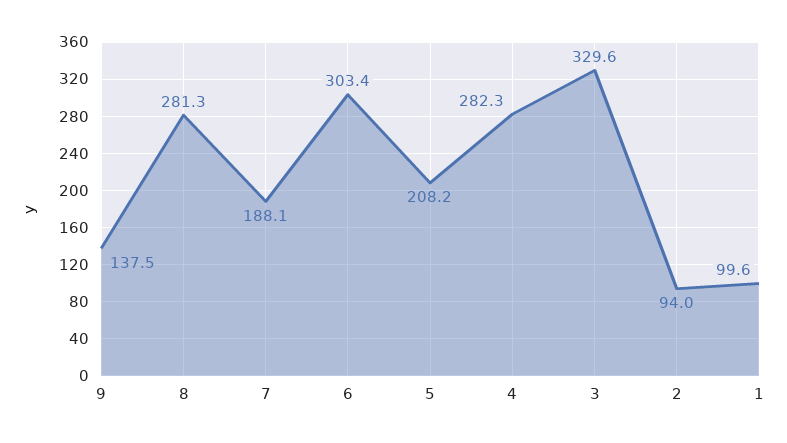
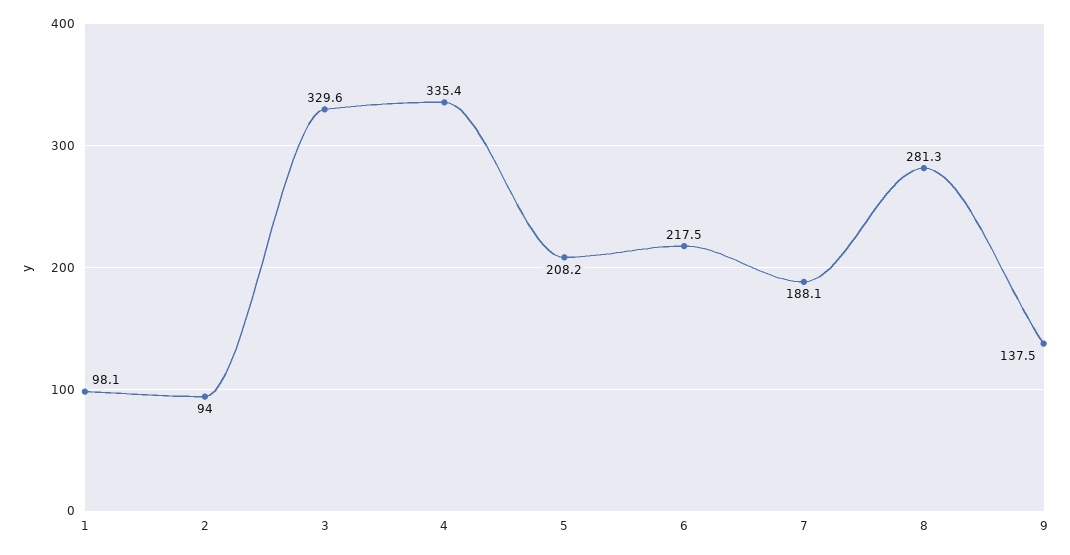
6: 303.4 -> 217.5
4: 282.3 -> 335.4
1: 99.6 -> 98.1

